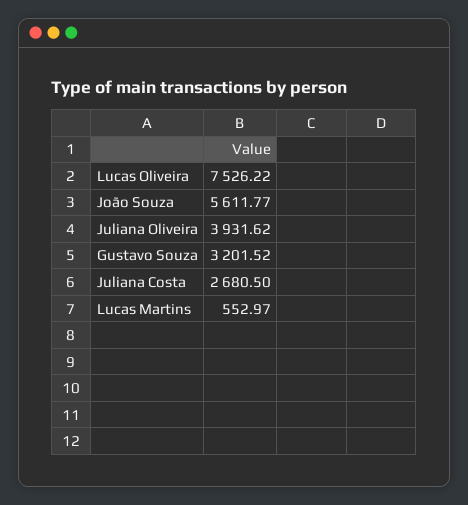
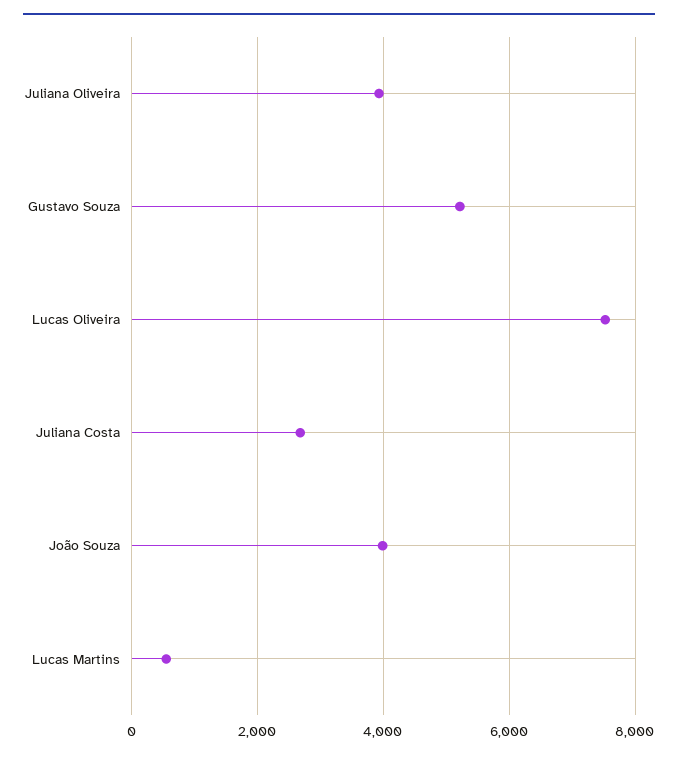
João Souza: 5611.77 -> 4000
Gustavo Souza: 3201.52 -> 5200

